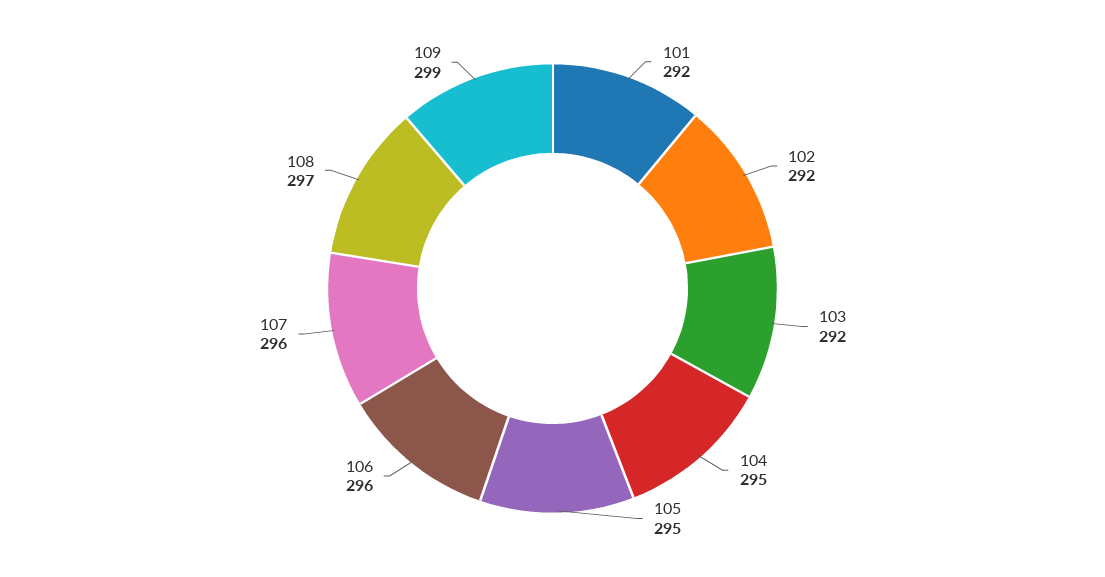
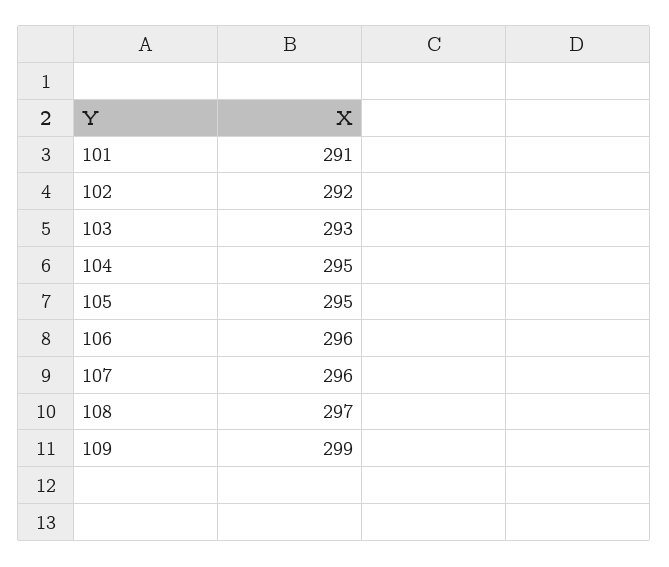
101: 292 -> 291
103: 292 -> 293

